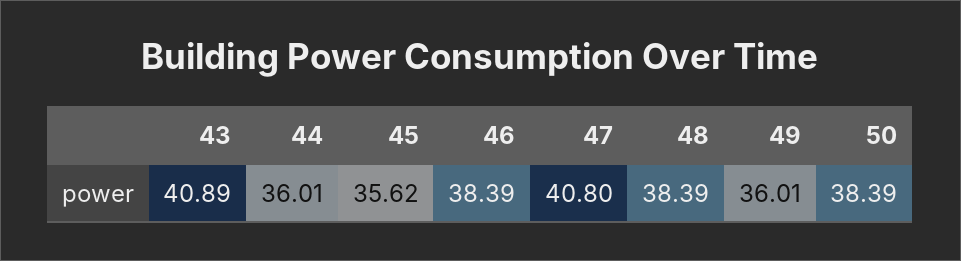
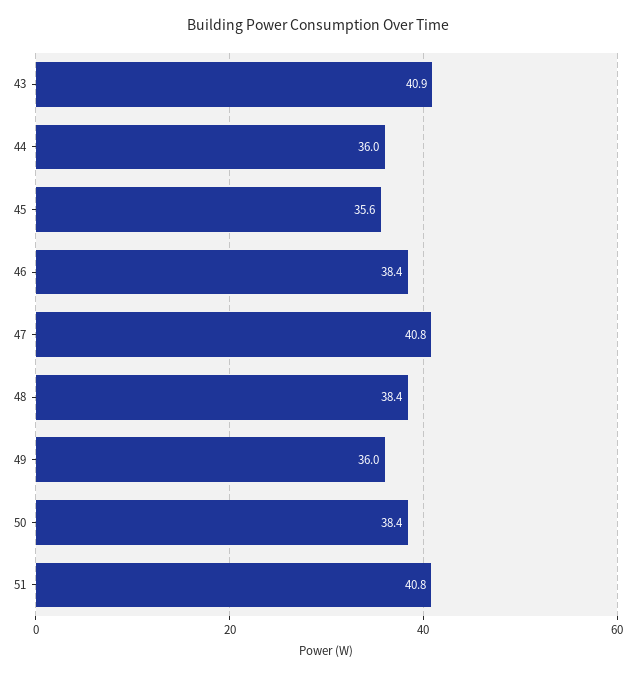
51: none -> 40.8

